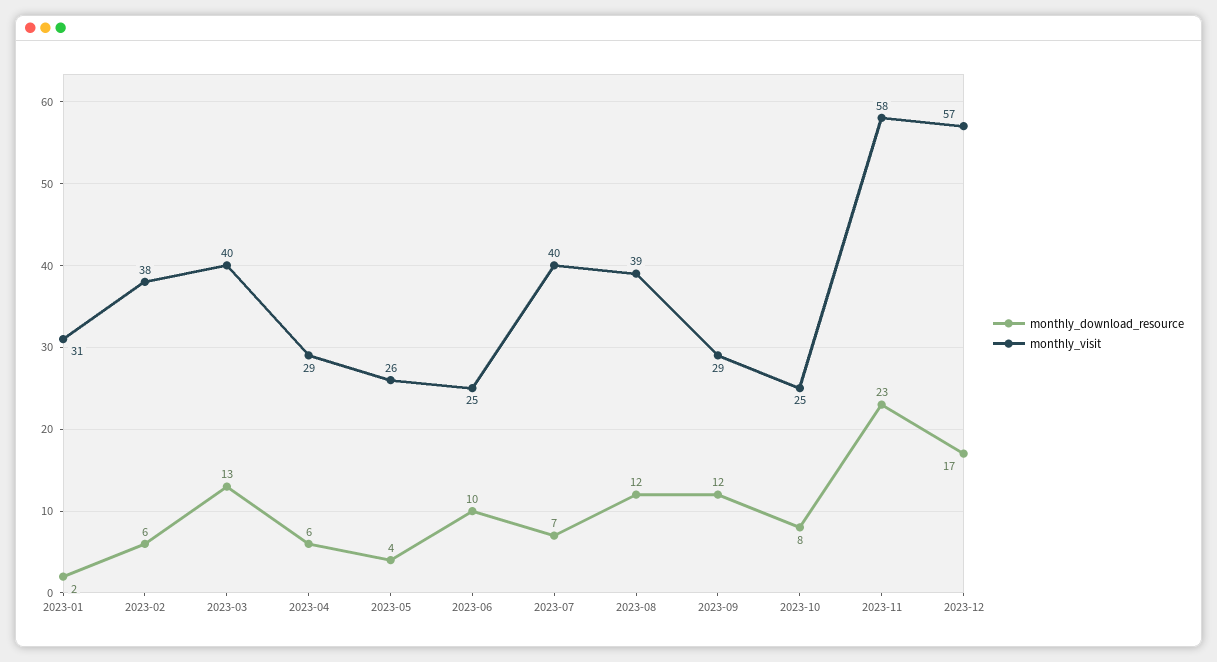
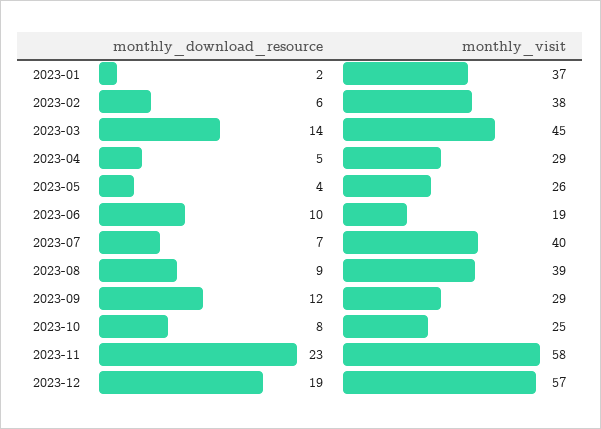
monthly_visit, 2023-01: 31 -> 37
monthly_download_resource, 2023-03: 13 -> 14
monthly_visit, 2023-03: 40 -> 45
monthly_download_resource, 2023-04: 6 -> 5
monthly_visit, 2023-06: 25 -> 19
monthly_download_resource, 2023-08: 12 -> 9
monthly_download_resource, 2023-12: 17 -> 19

